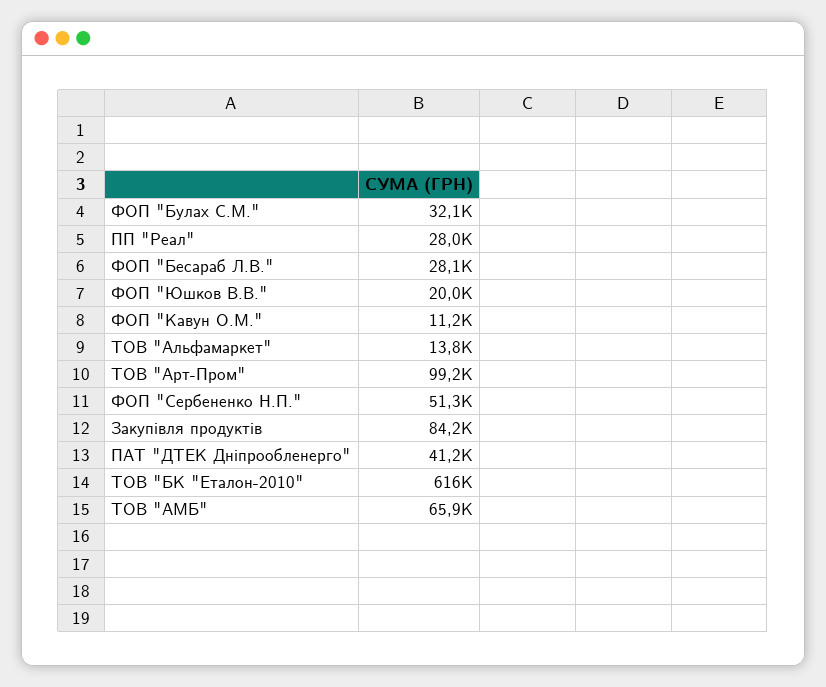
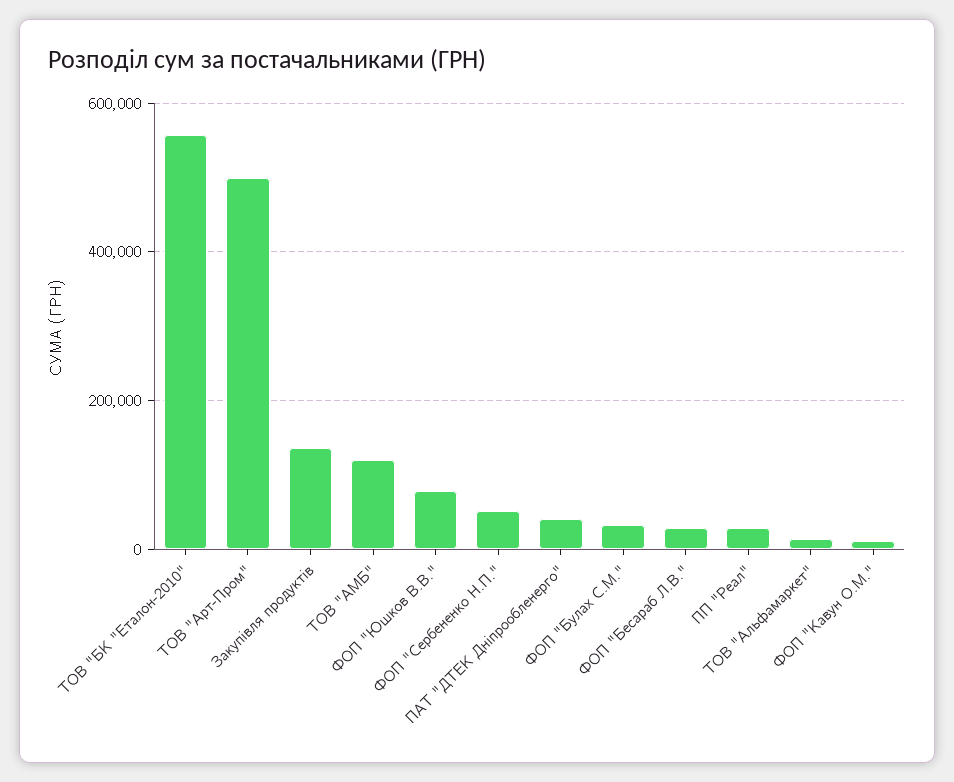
ФОП "Юшков В.В.": 20000 -> 80000
ТОВ "Арт-Пром": 99200 -> 500000
Закупівля продуктів: 84200 -> 140000
ТОВ "БК "Еталон-2010": 616000 -> 560000
ТОВ "АМБ": 65900 -> 120000

